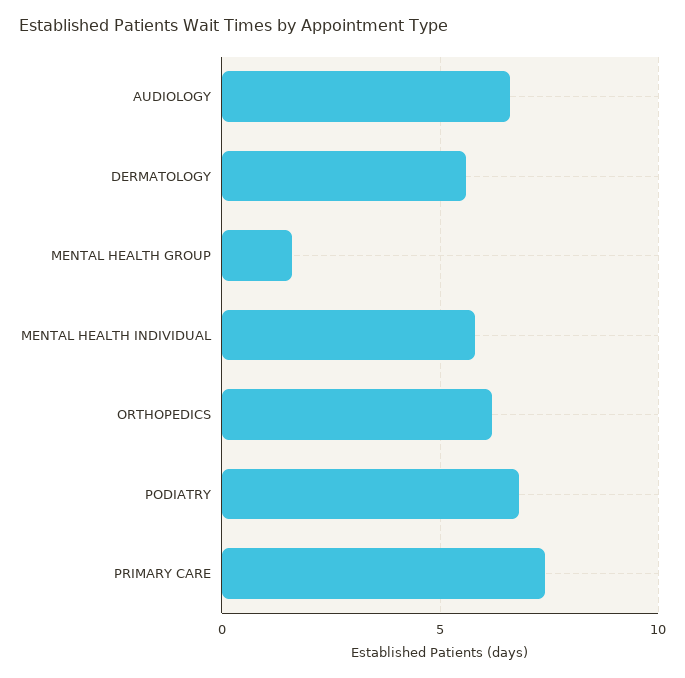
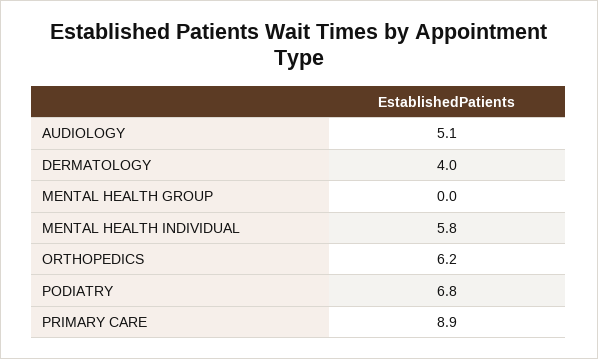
AUDIOLOGY: 6.5 -> 5.1
DERMATOLOGY: 5.5 -> 4
MENTAL HEALTH GROUP: 1.5 -> 0
PRIMARY CARE: 7.5 -> 8.9

